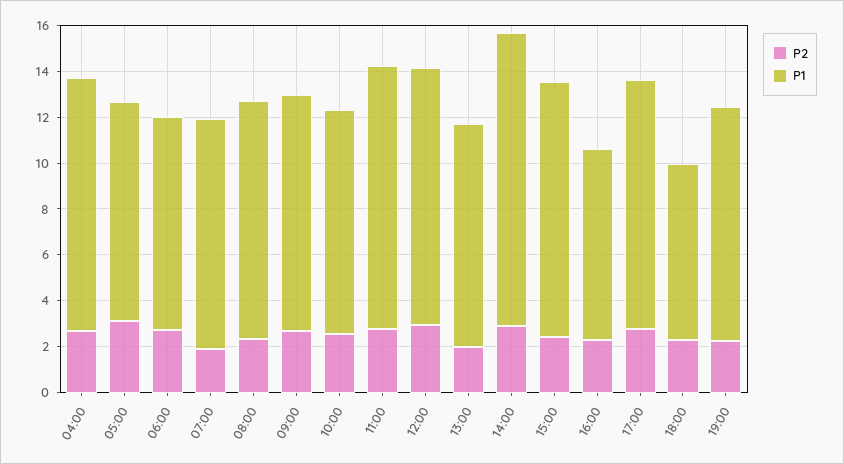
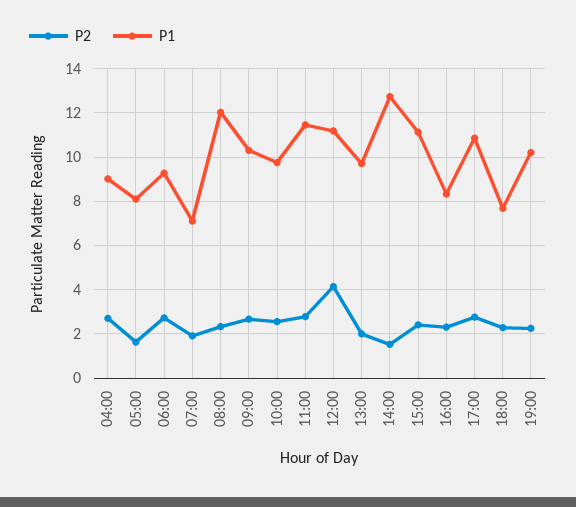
P1, 04:00: 11 -> 9
P2, 05:00: 3 -> 1.5
P1, 05:00: 9.5 -> 8
P1, 07:00: 10 -> 7
P1, 08:00: 10.5 -> 12
P2, 12:00: 3 -> 4
P2, 14:00: 3 -> 1.5

